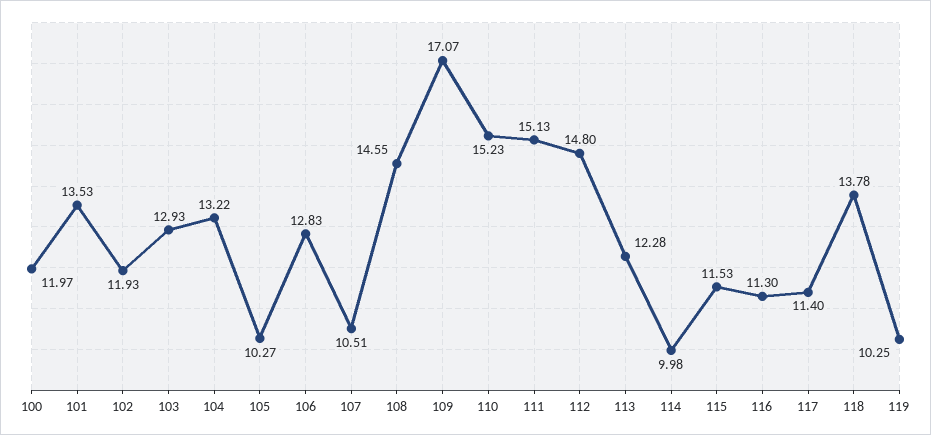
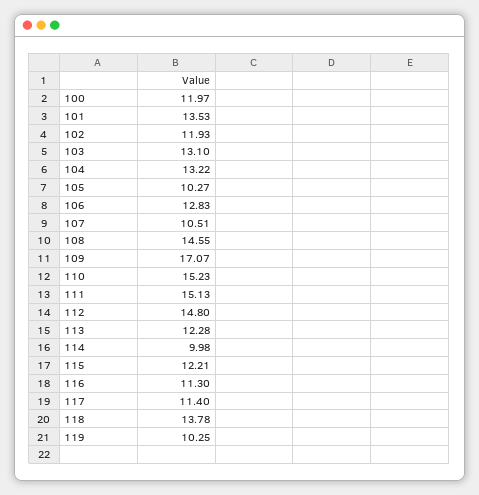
103: 12.93 -> 13.1
115: 11.53 -> 12.21

